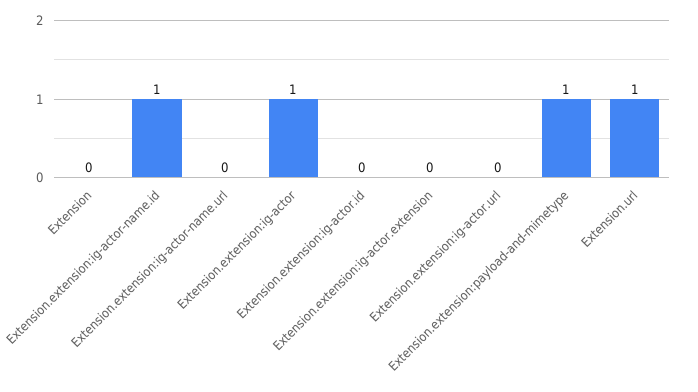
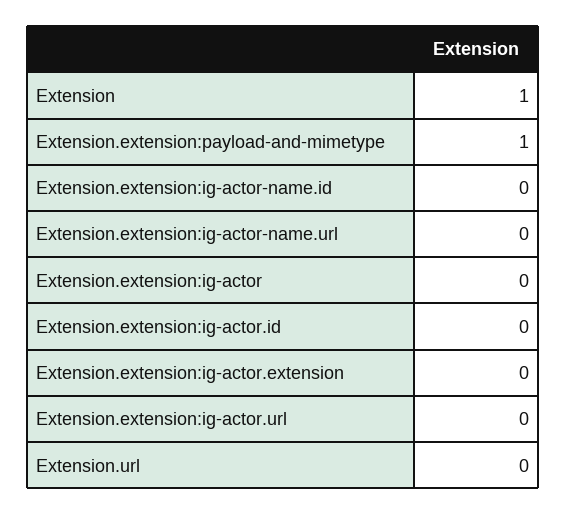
Extension: 0 -> 1
Extension.extension:ig-actor-name.id: 1 -> 0
Extension.extension:ig-actor: 1 -> 0
Extension.url: 1 -> 0

